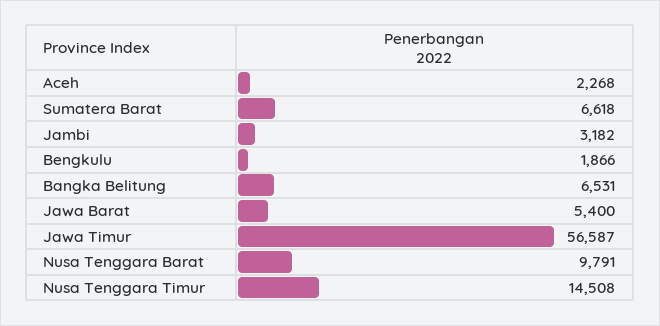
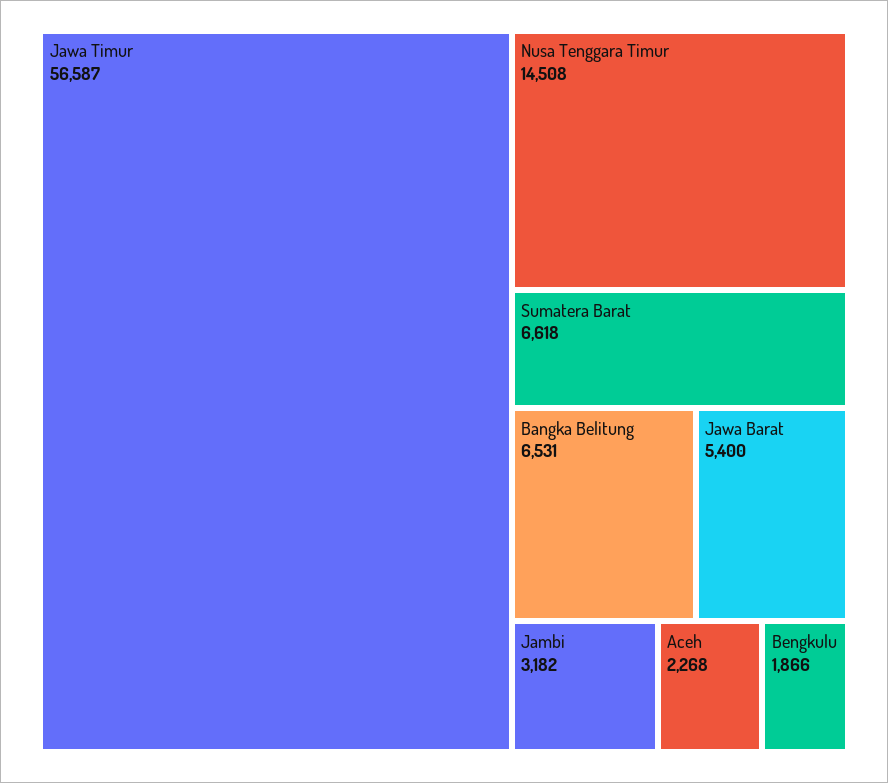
Nusa Tenggara Barat: 9791 -> none

